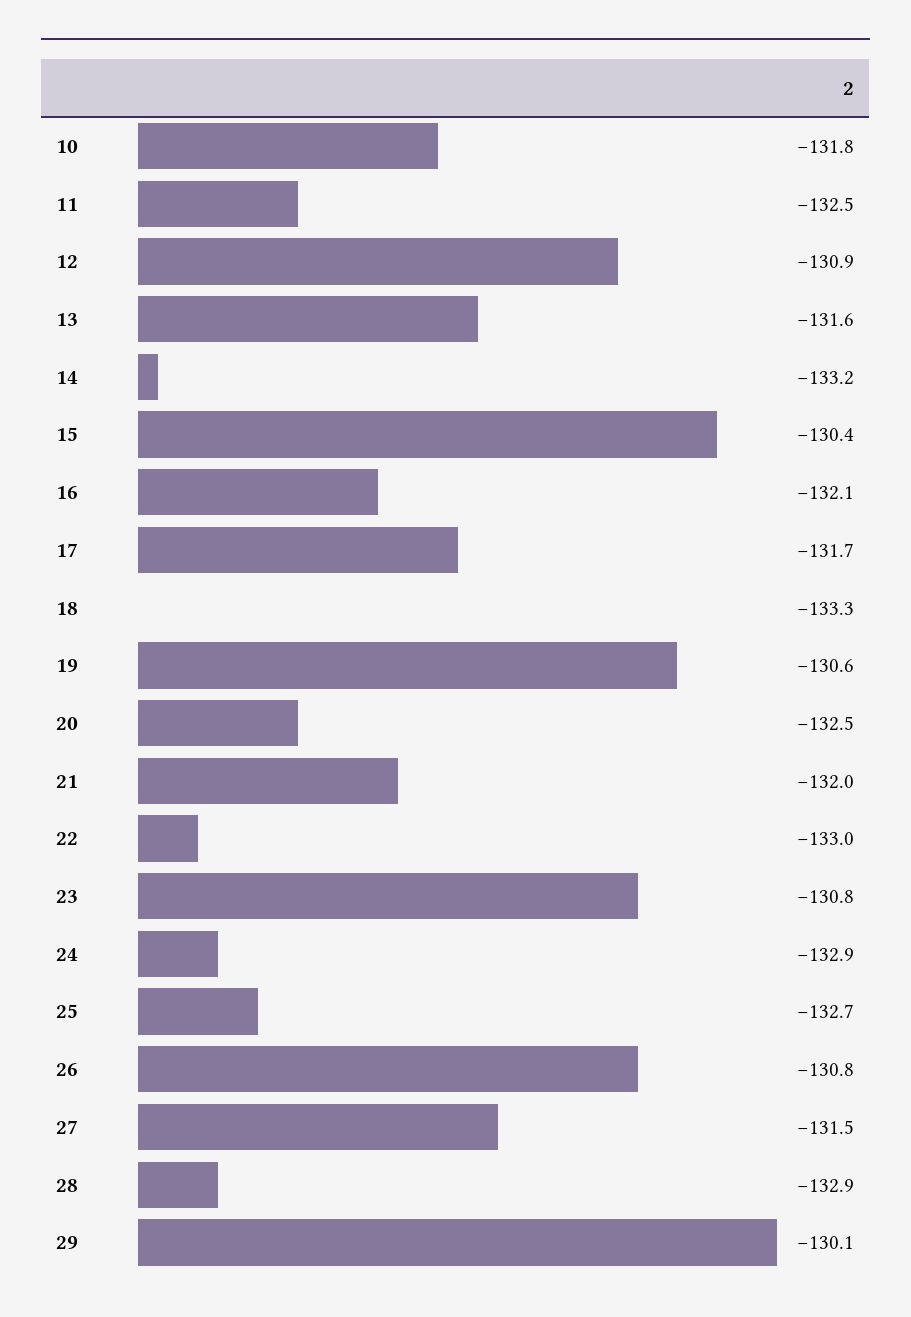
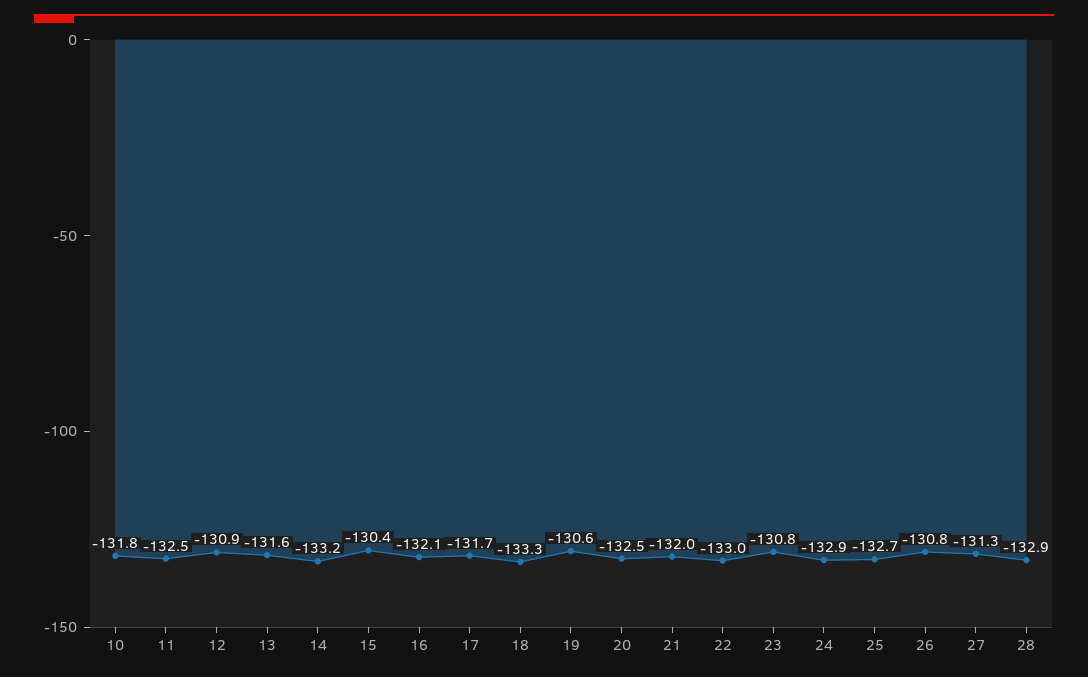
27: -131.5 -> -131.3
29: -130.1 -> none

